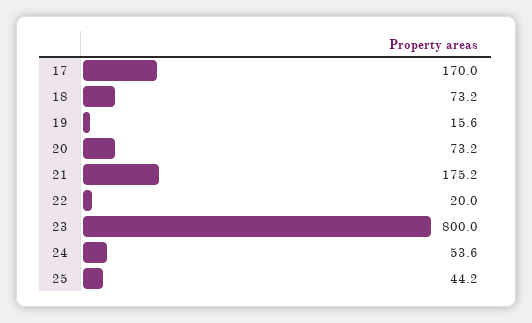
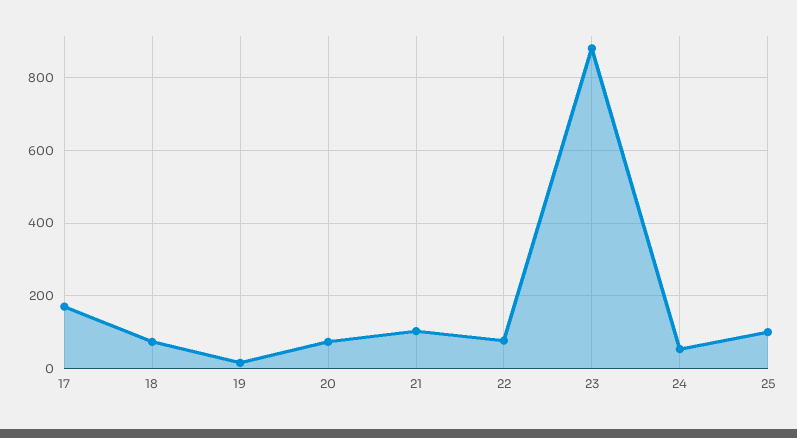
21: 175.2 -> 100
22: 20 -> 80
23: 800 -> 880
25: 44.2 -> 100

